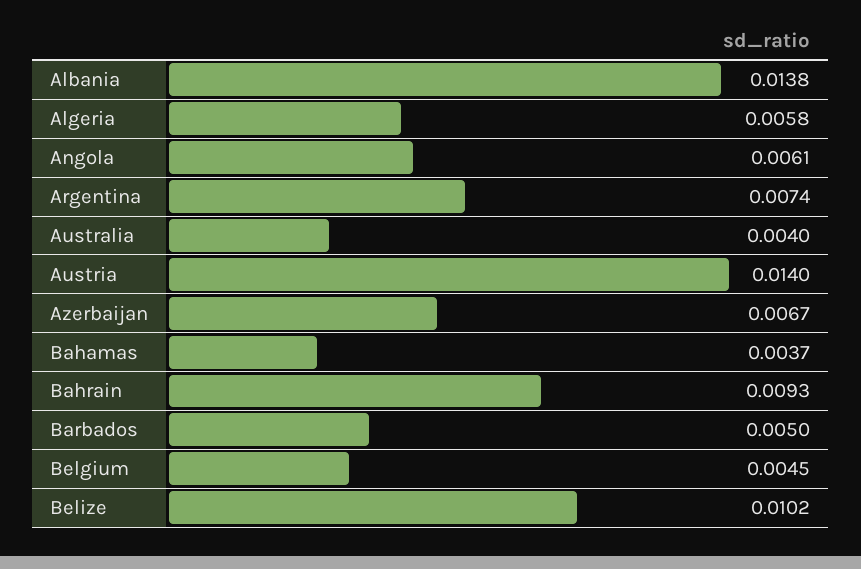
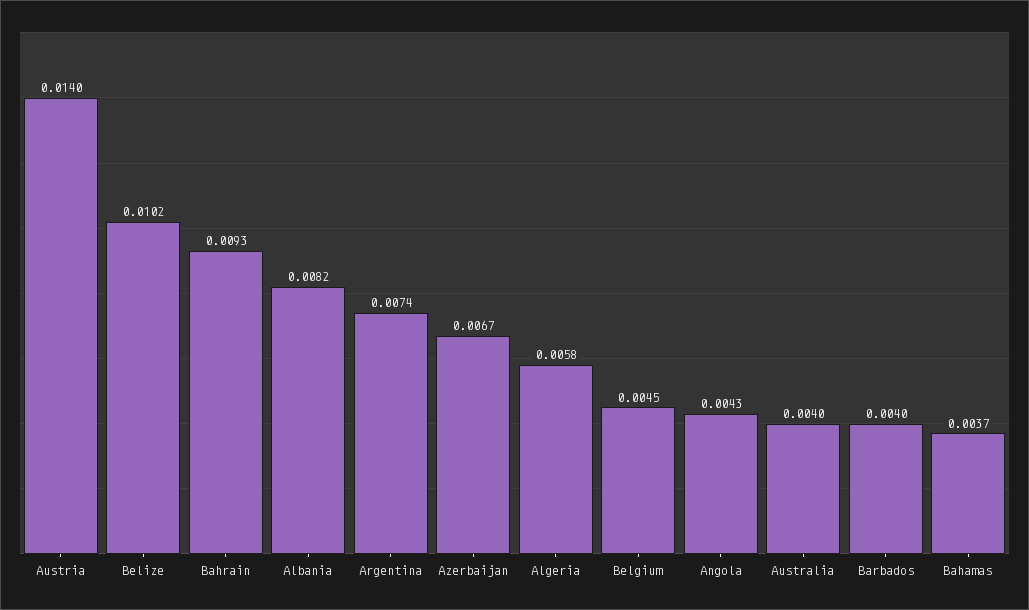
Albania: 0.0138 -> 0.0082
Angola: 0.0061 -> 0.0043
Barbados: 0.005 -> 0.004

